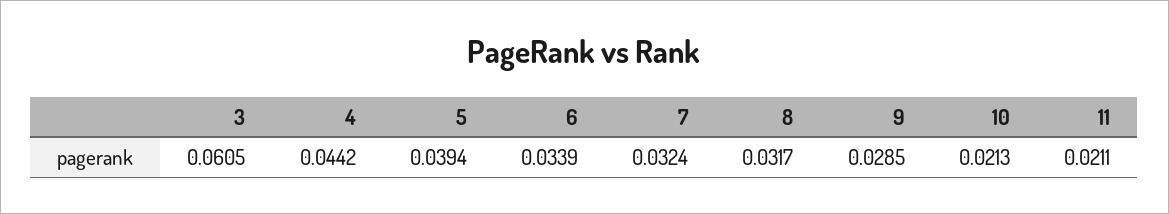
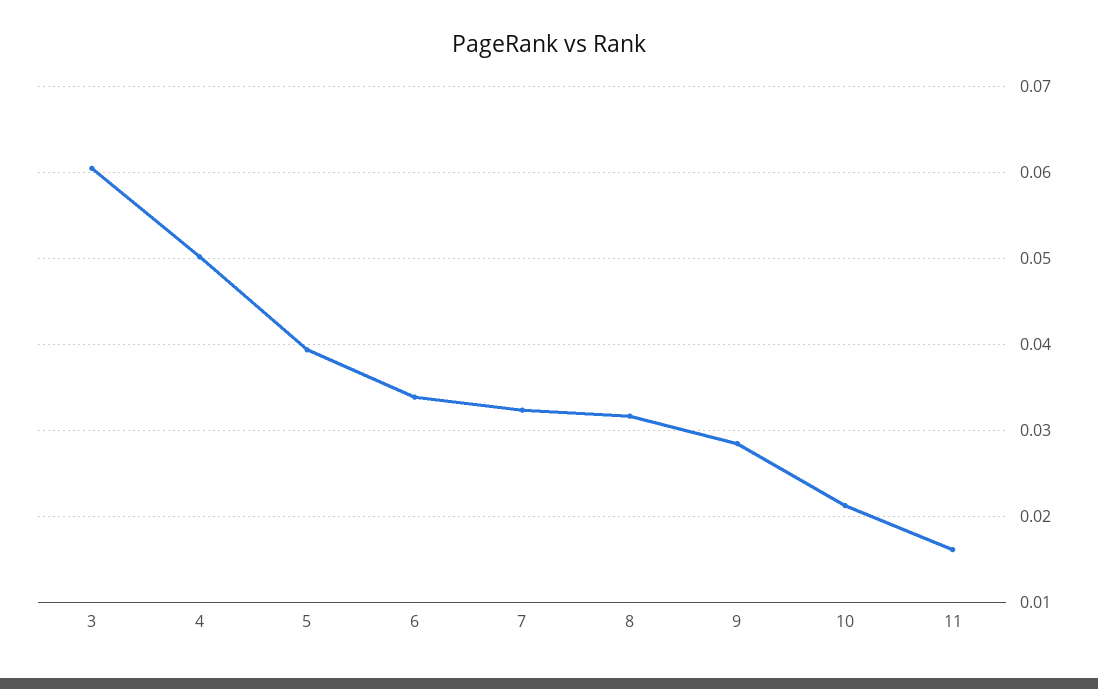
4: 0.0442 -> 0.05
11: 0.0211 -> 0.016

